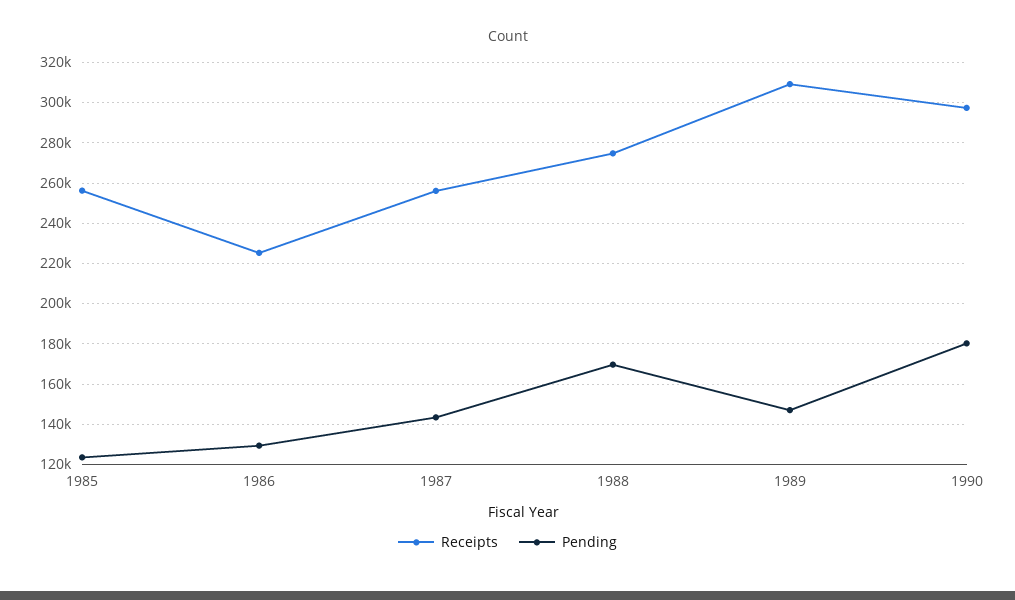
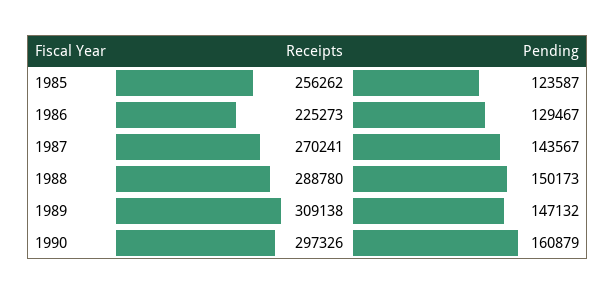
Receipts, 1987: 255000 -> 270241
Receipts, 1988: 275000 -> 288780
Pending, 1988: 170000 -> 150173
Pending, 1990: 180000 -> 160879

